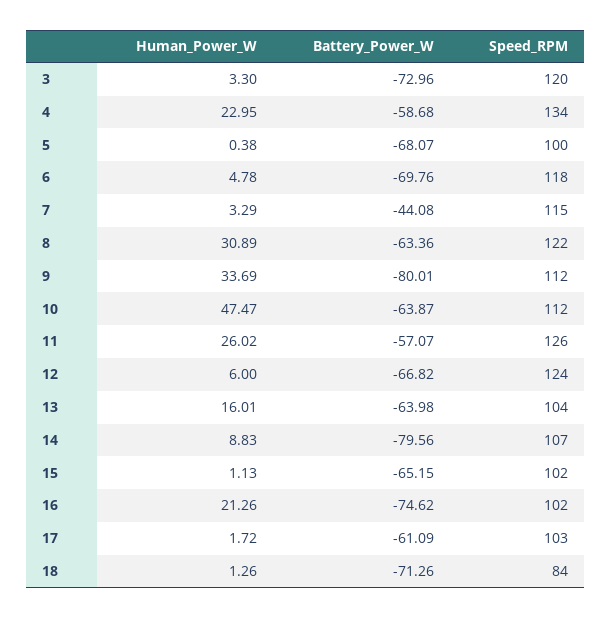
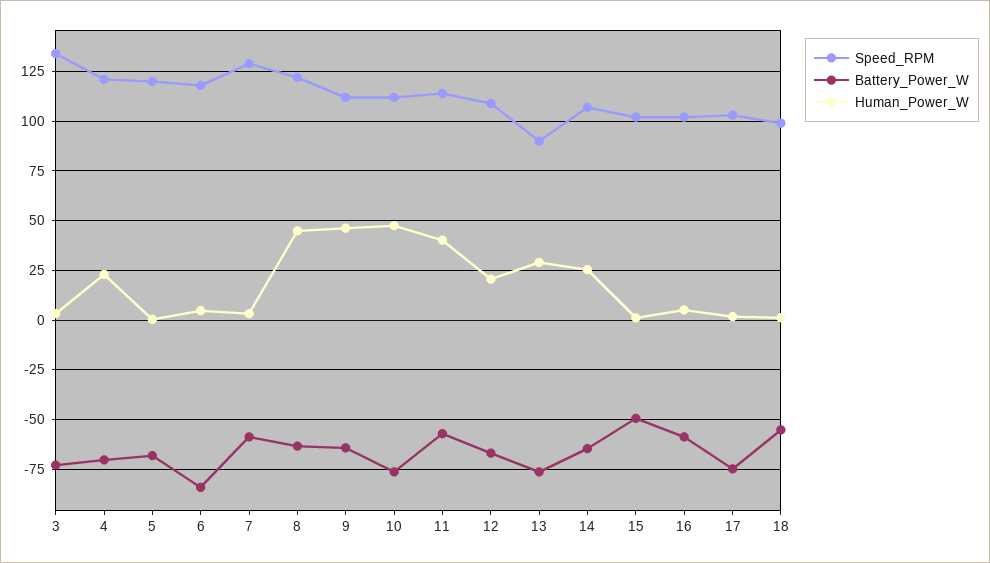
Speed_RPM, 3: 120 -> 135
Battery_Power_W, 4: -58.68 -> -70
Speed_RPM, 4: 134 -> 120
Speed_RPM, 5: 100 -> 120
Battery_Power_W, 6: -69.76 -> -85
Battery_Power_W, 7: -44.08 -> -60
Speed_RPM, 7: 115 -> 130
Human_Power_W, 8: 30.89 -> 45
Human_Power_W, 9: 33.69 -> 45
Battery_Power_W, 9: -80.01 -> -65
Battery_Power_W, 10: -63.87 -> -75
Human_Power_W, 11: 26.02 -> 40
Speed_RPM, 11: 126 -> 115
Human_Power_W, 12: 6 -> 20
Speed_RPM, 12: 124 -> 110
Human_Power_W, 13: 16.01 -> 30
Battery_Power_W, 13: -63.98 -> -75
Speed_RPM, 13: 104 -> 90
Human_Power_W, 14: 8.83 -> 25
Battery_Power_W, 14: -79.56 -> -65
Battery_Power_W, 15: -65.15 -> -50
Human_Power_W, 16: 21.26 -> 5
Battery_Power_W, 16: -74.62 -> -60
Battery_Power_W, 17: -61.09 -> -75
Battery_Power_W, 18: -71.26 -> -55
Speed_RPM, 18: 84 -> 100

